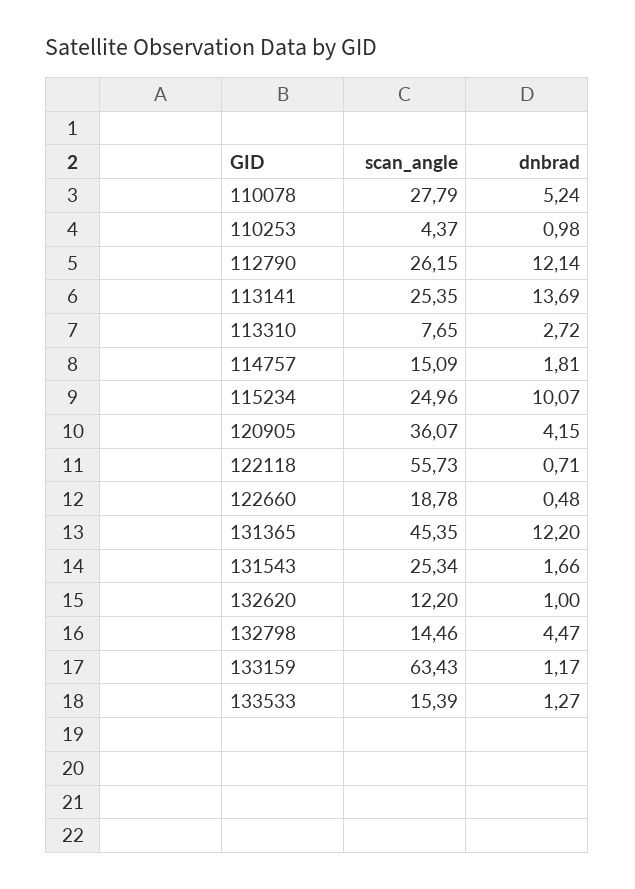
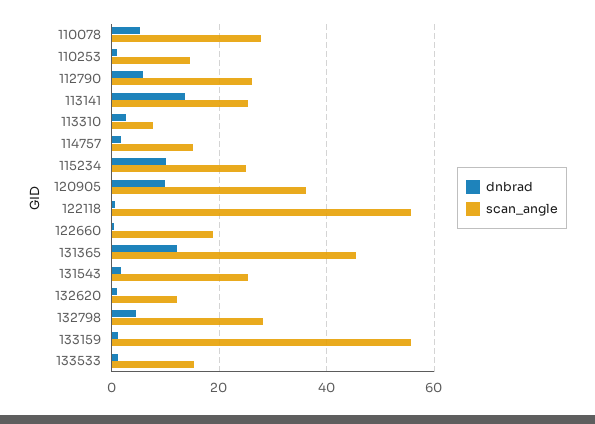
scan_angle, 110253: 4.37 -> 14
dnbrad, 112790: 12.14 -> 6
dnbrad, 120905: 4.15 -> 10
scan_angle, 132798: 14.46 -> 28
scan_angle, 133159: 63.43 -> 56

